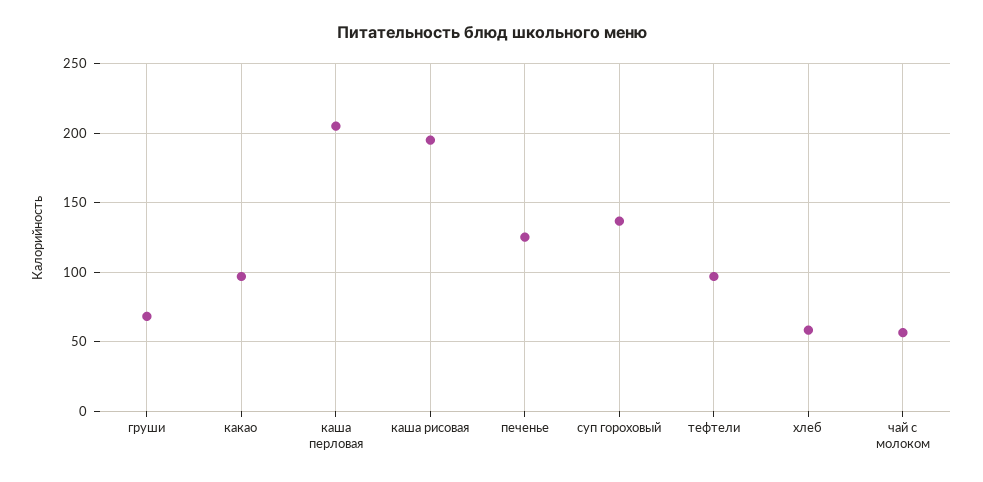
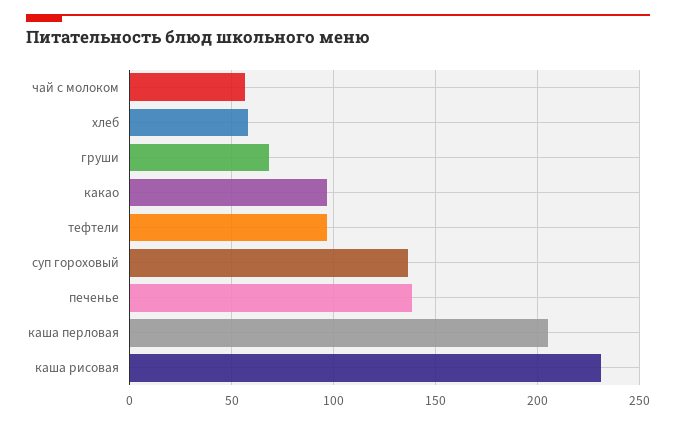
каша рисовая: 195 -> 230
печенье: 125 -> 140

